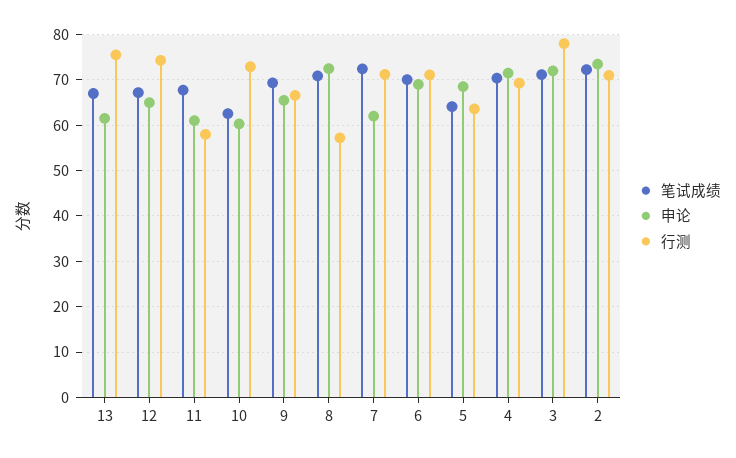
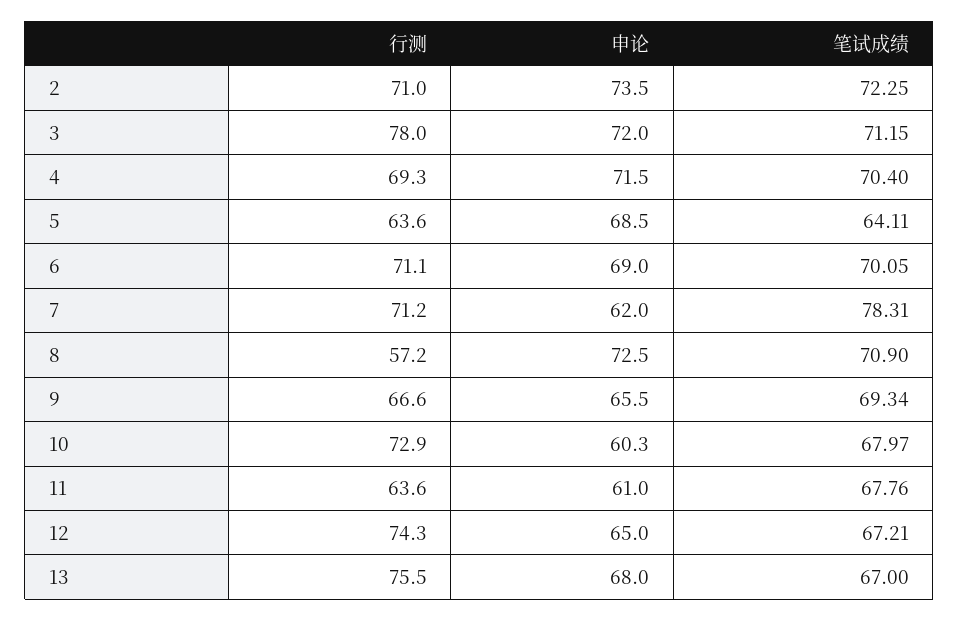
申论, 13: 62 -> 68
行测, 11: 58 -> 63.6
笔试成绩, 10: 62 -> 67.97
笔试成绩, 7: 72 -> 78.31

